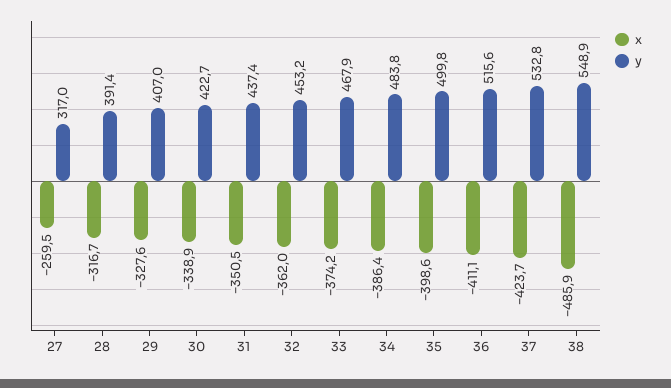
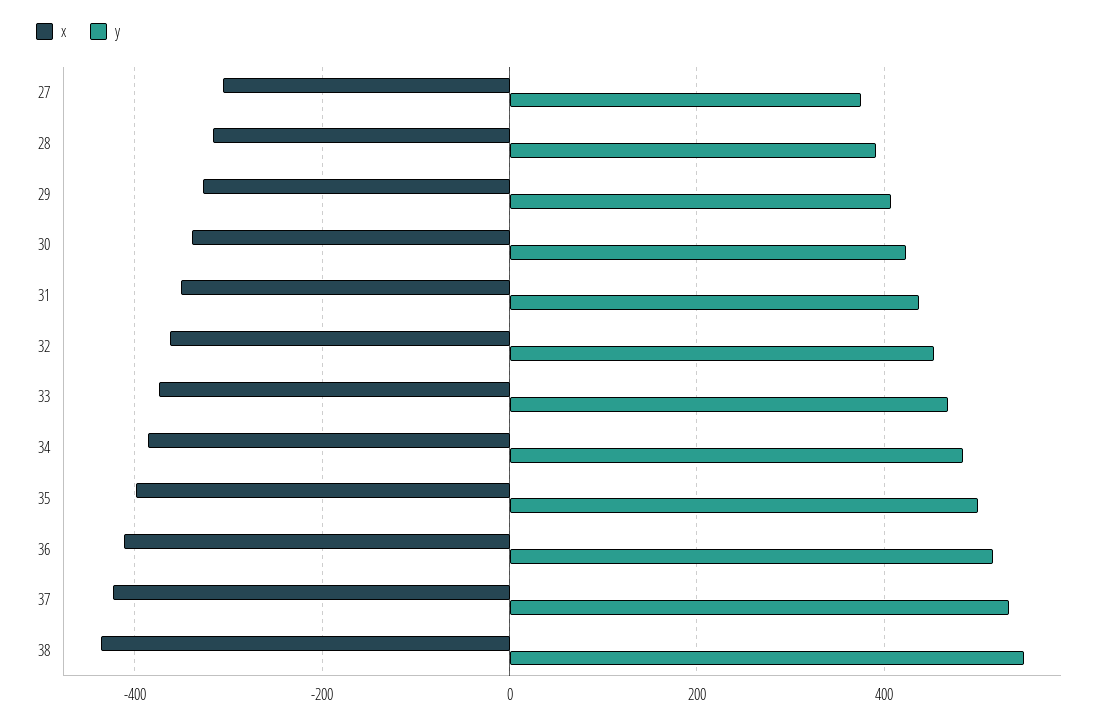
x, 27: -259.5 -> -300
y, 27: 317 -> 380
x, 38: -485.9 -> -440

